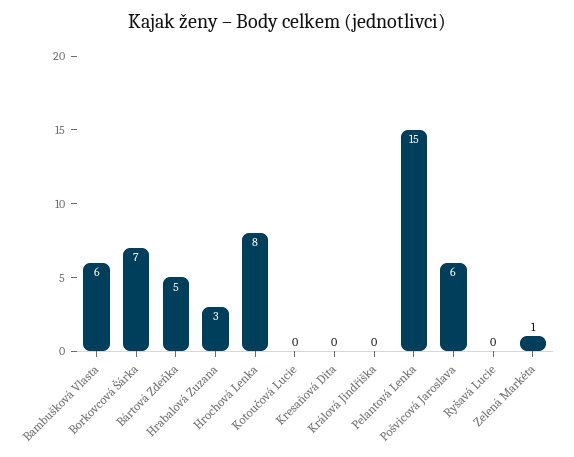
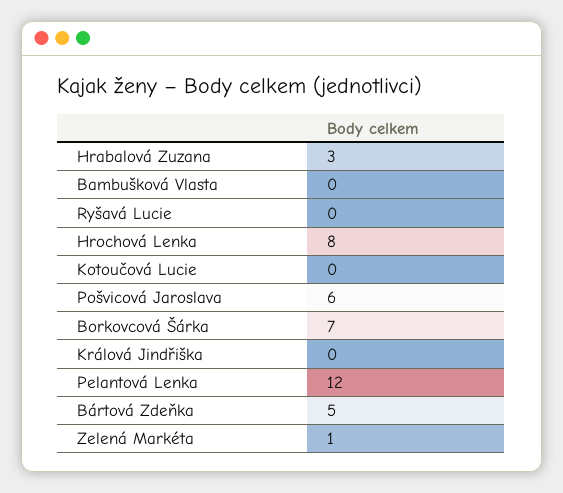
Bambušková Vlasta: 6 -> 0
Kresaňová Dita: 0 -> none
Pelantová Lenka: 15 -> 12

